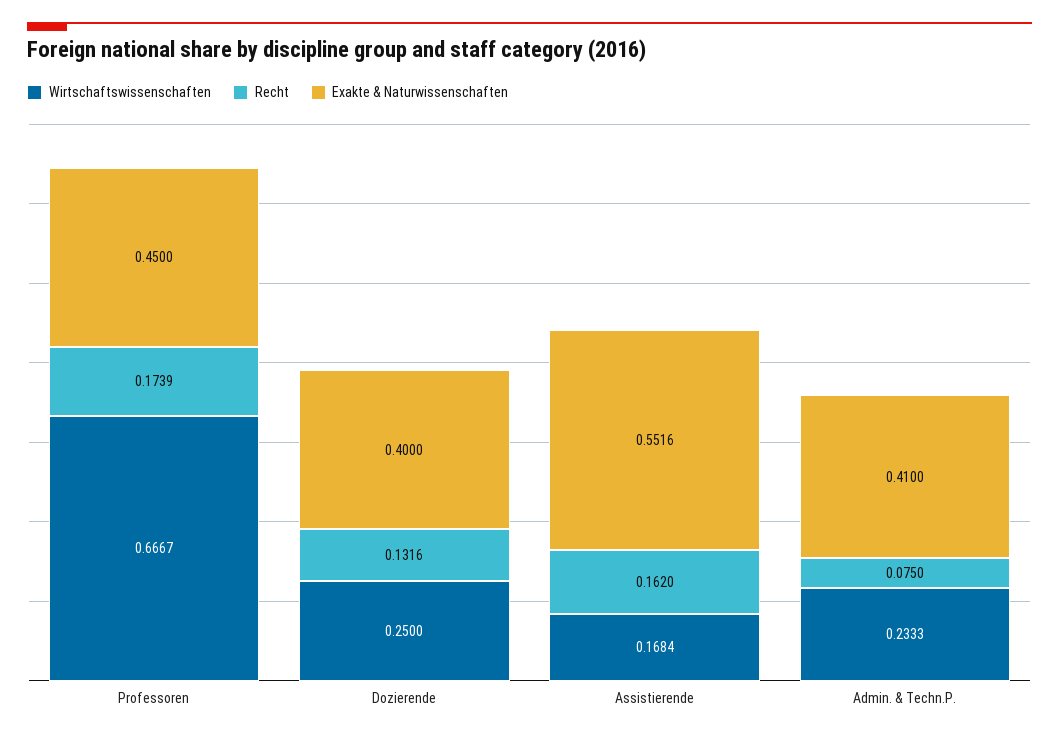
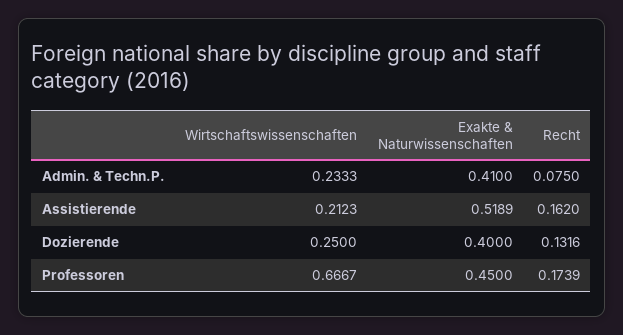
Wirtschaftswissenschaften, Assistierende: 0.1684 -> 0.2123
Exakte & Naturwissenschaften, Assistierende: 0.5516 -> 0.5189

